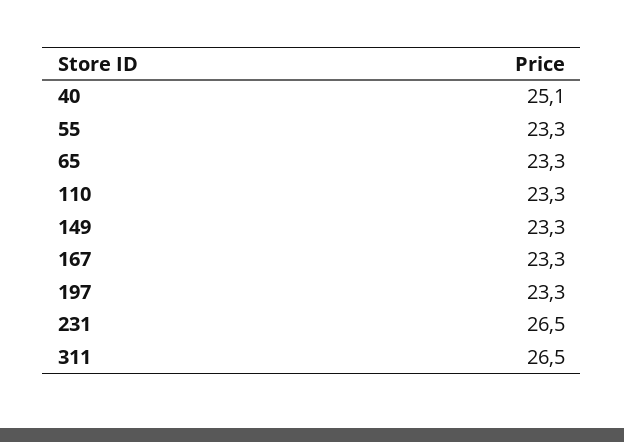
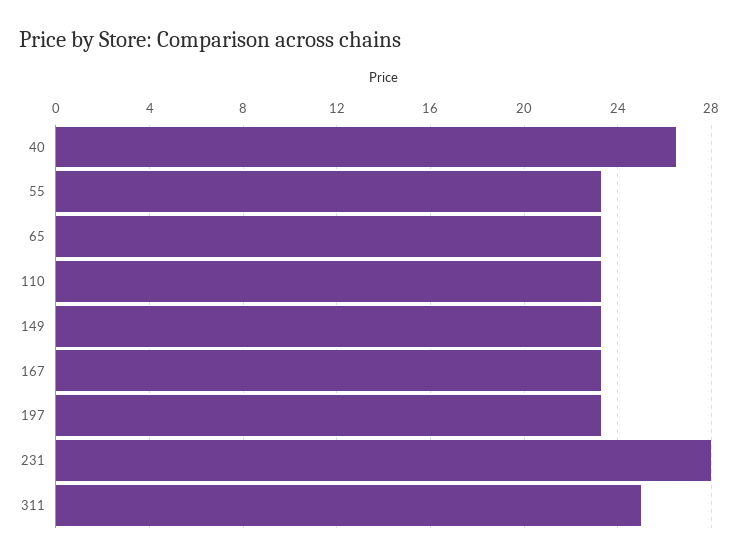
40: 25.1 -> 26.5
231: 26.5 -> 28
311: 26.5 -> 25

